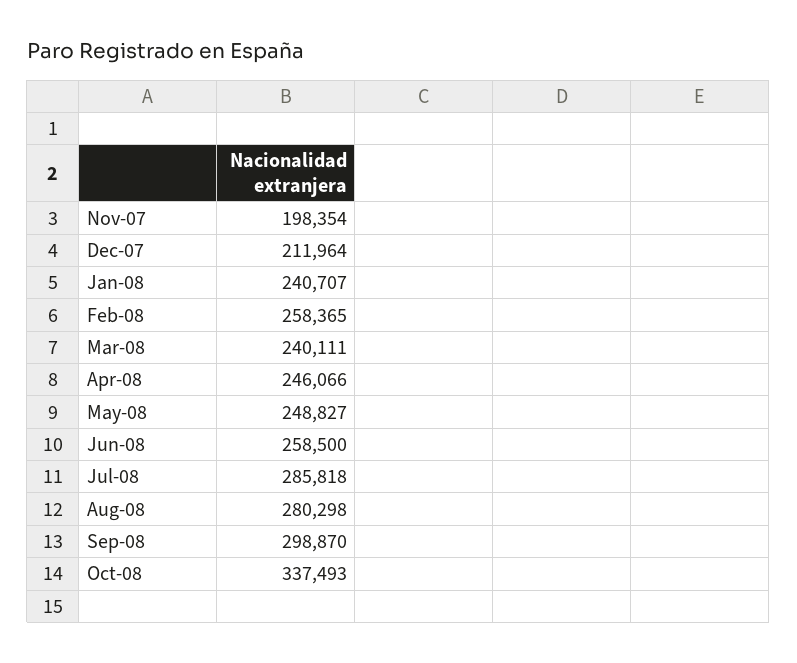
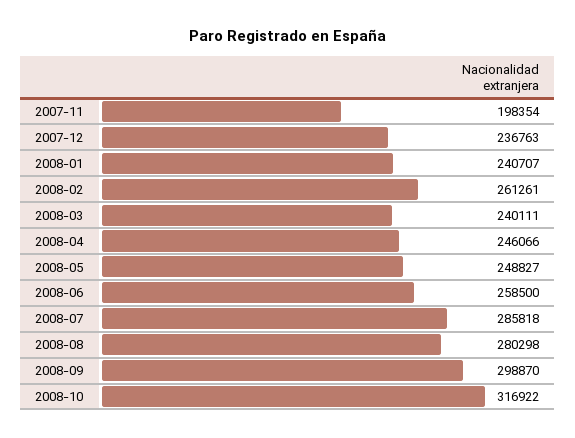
Dec-07: 211964 -> 236763
Feb-08: 258365 -> 261261
Oct-08: 337493 -> 316922

